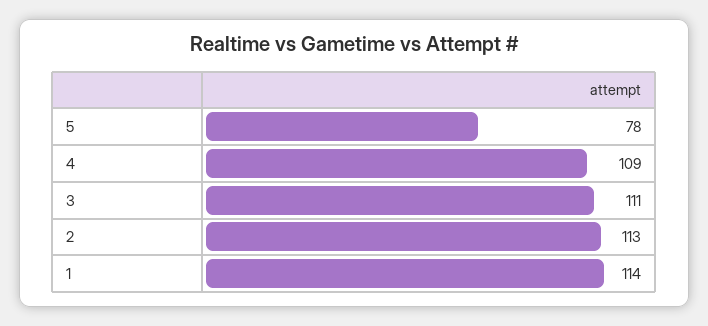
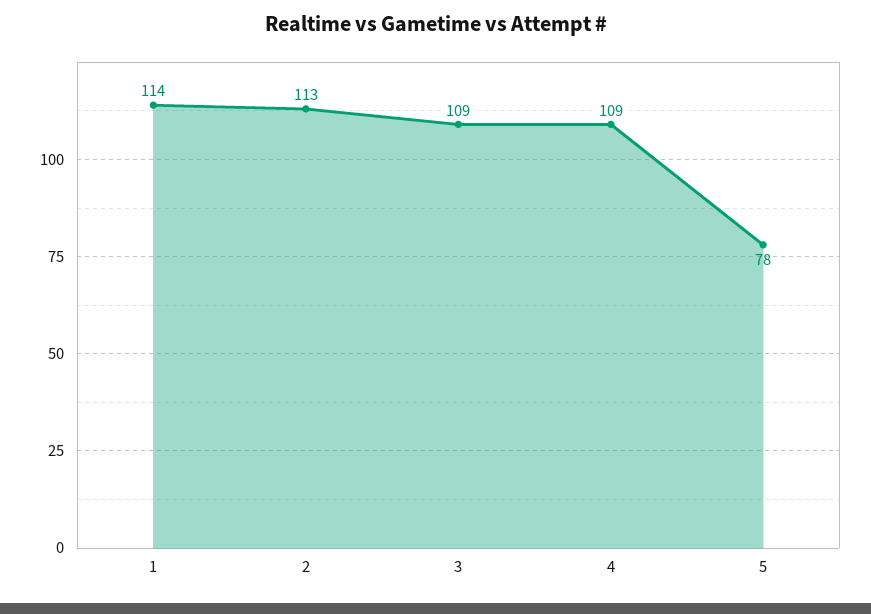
3: 111 -> 109

